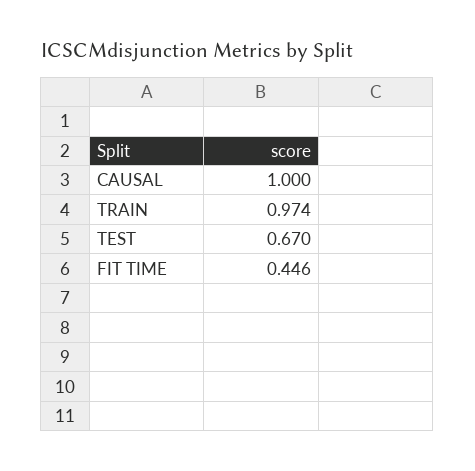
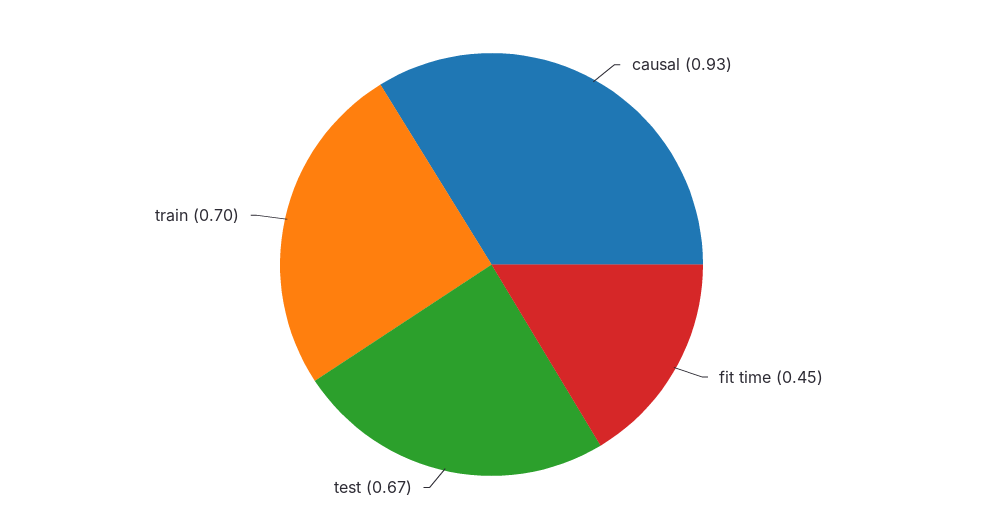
CAUSAL: 1 -> 0.93
TRAIN: 0.974 -> 0.7

